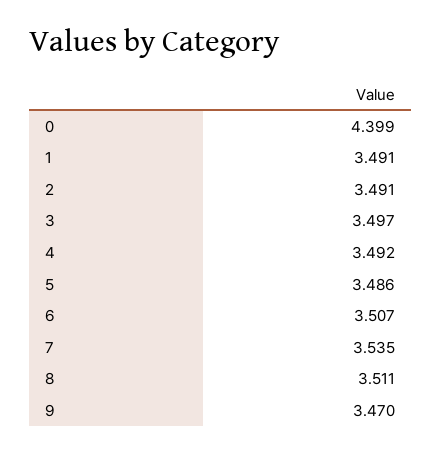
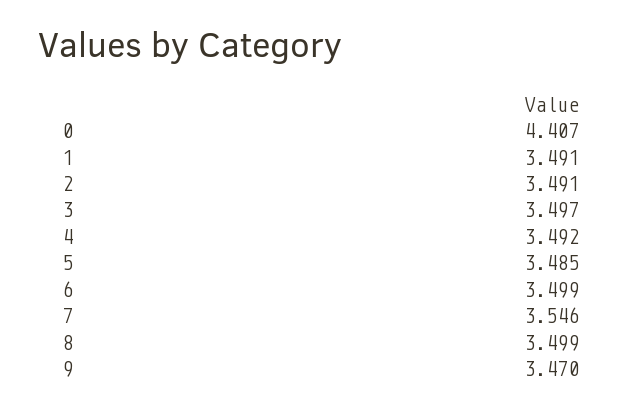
0: 4.399 -> 4.407
5: 3.486 -> 3.485
6: 3.507 -> 3.499
7: 3.535 -> 3.546
8: 3.511 -> 3.499

